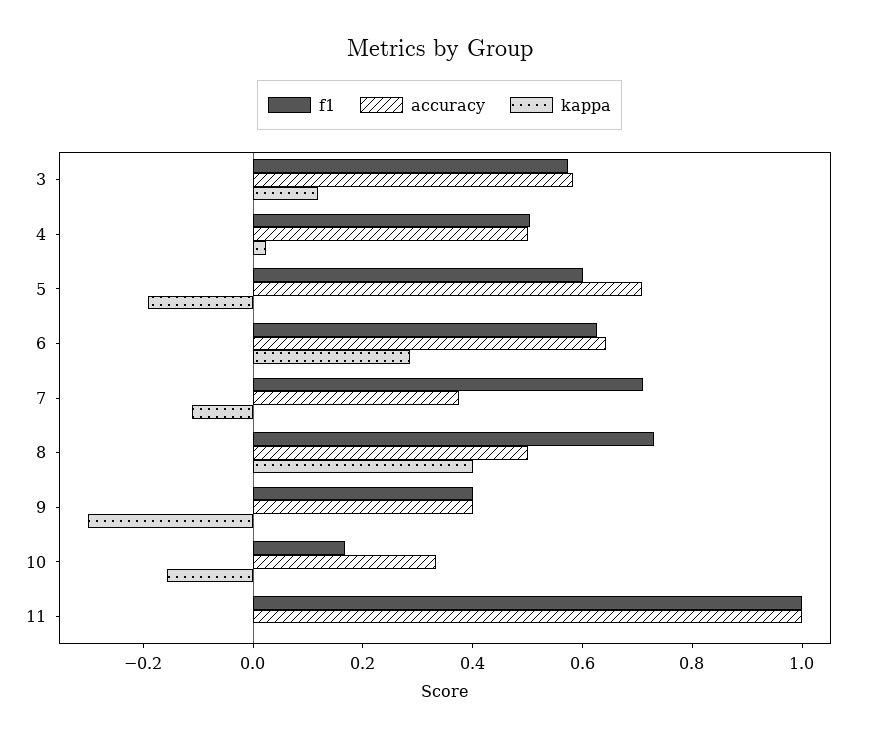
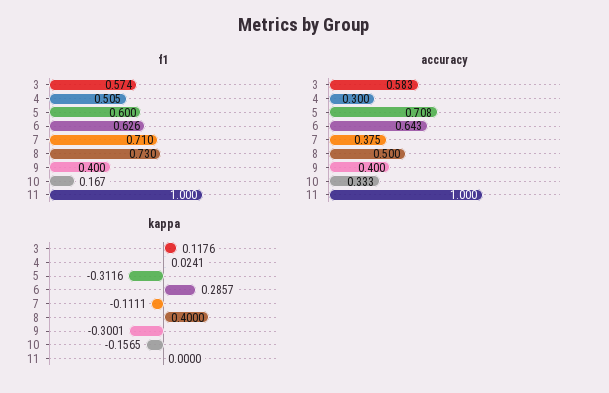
accuracy, 4: 0.5 -> 0.3
kappa, 5: -0.2 -> -0.3116

